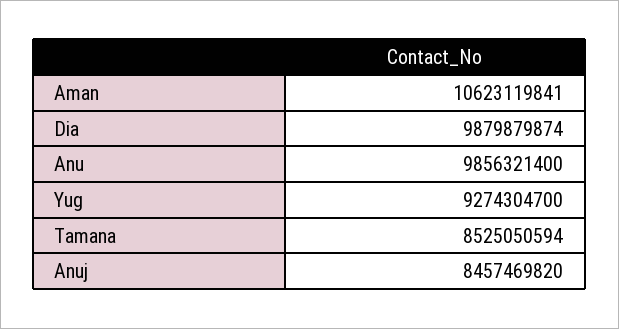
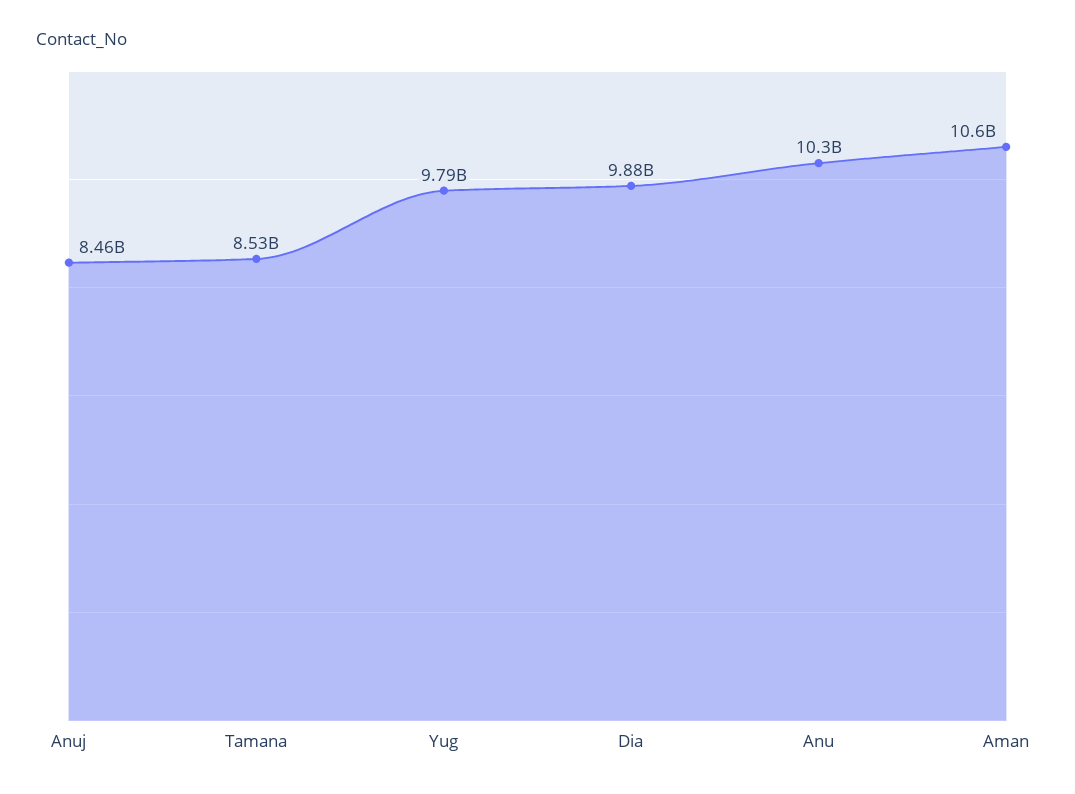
Anu: 9856321400 -> 10300000000
Yug: 9274304700 -> 9790000000

